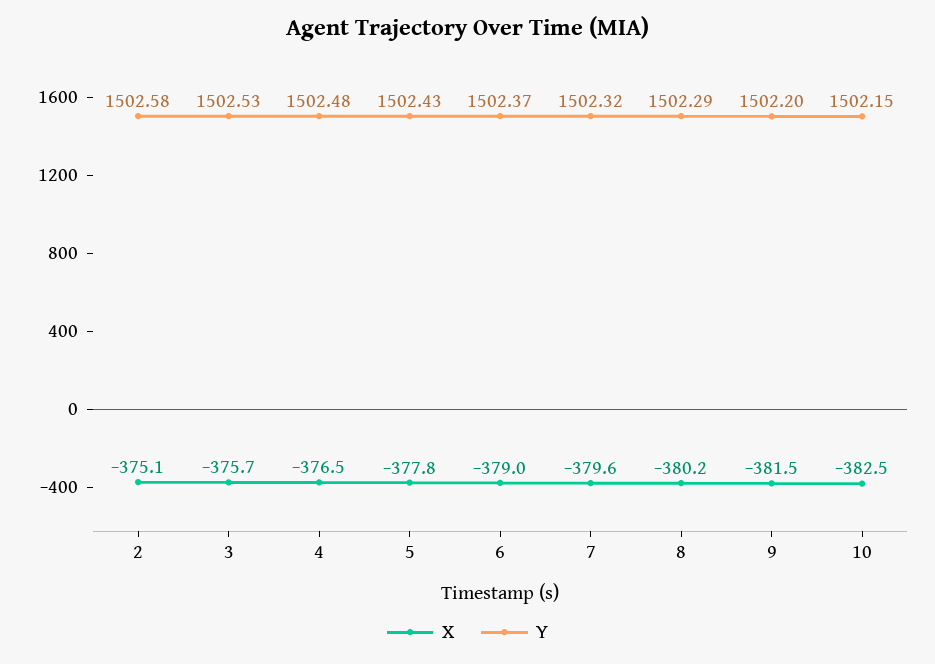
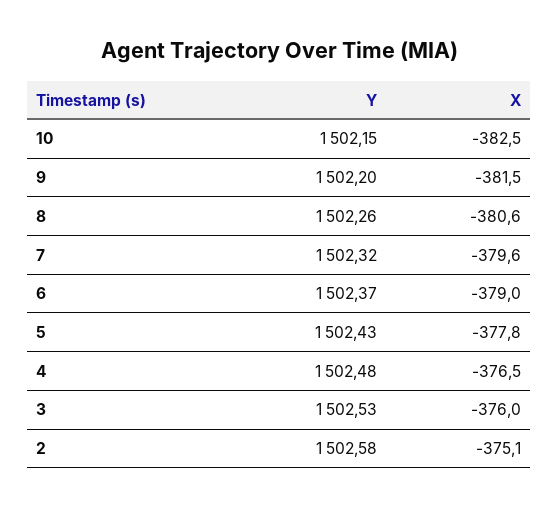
X, 3: -375.7 -> -376
X, 8: -380.2 -> -380.6
Y, 8: 1502.29 -> 1502.26

